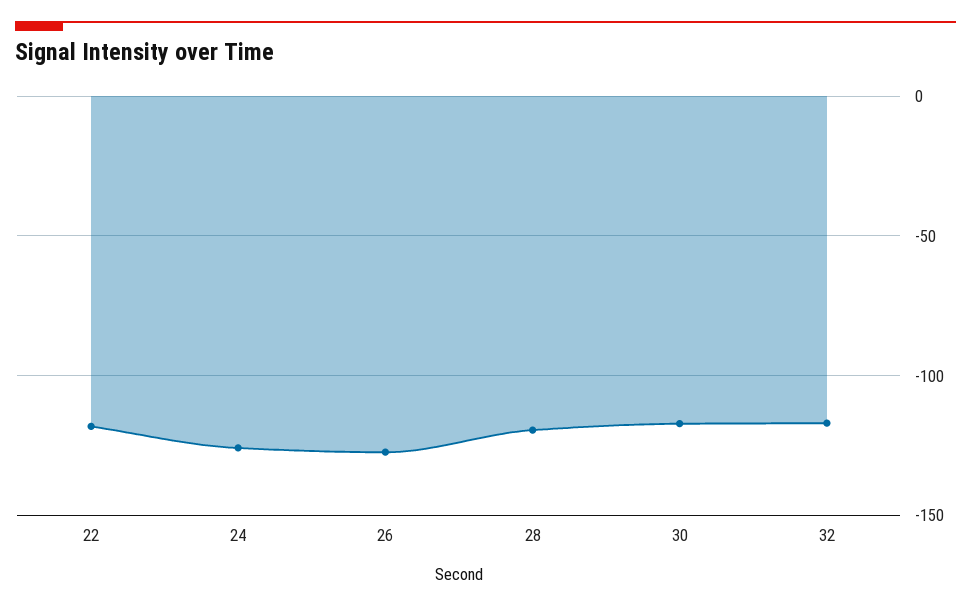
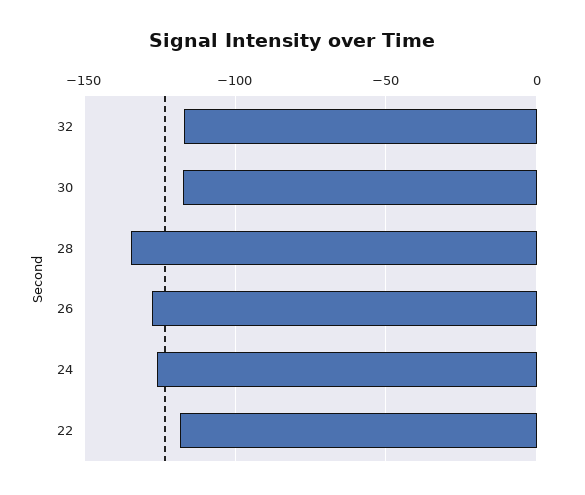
28: -120 -> -135

